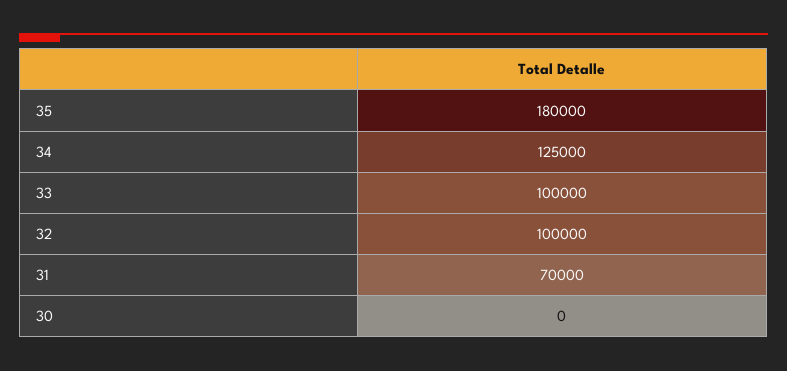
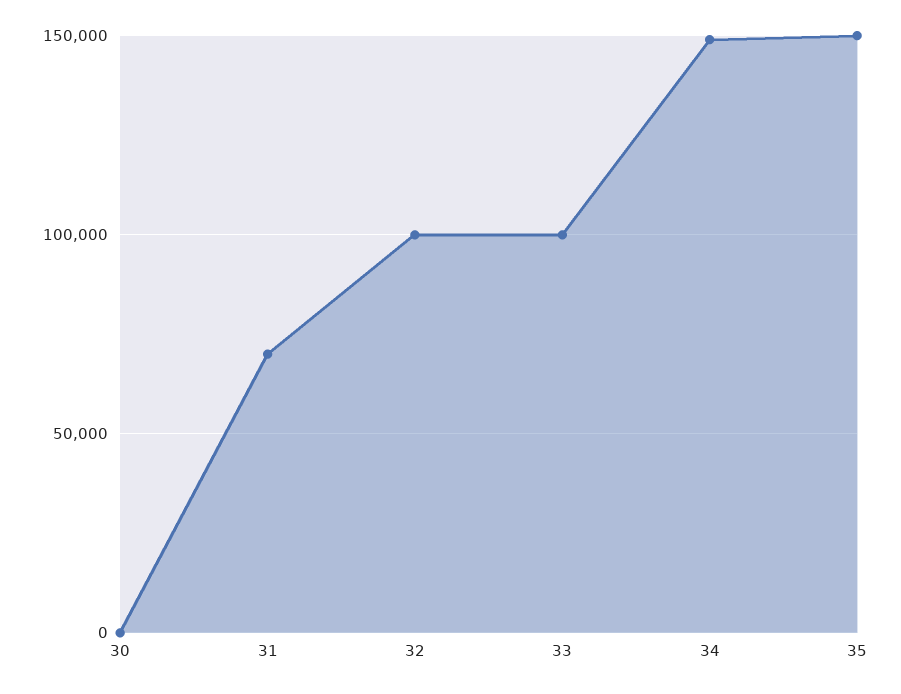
35: 180000 -> 150000
34: 125000 -> 150000

